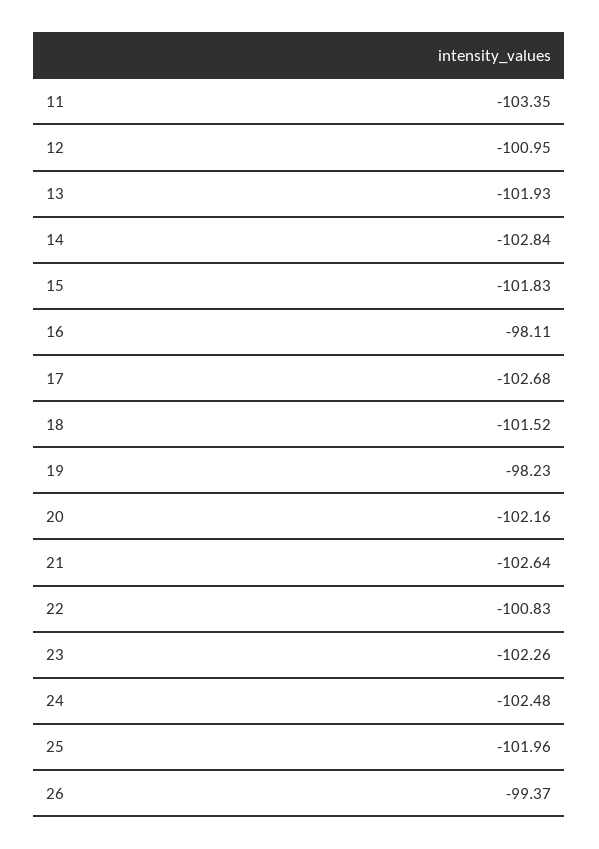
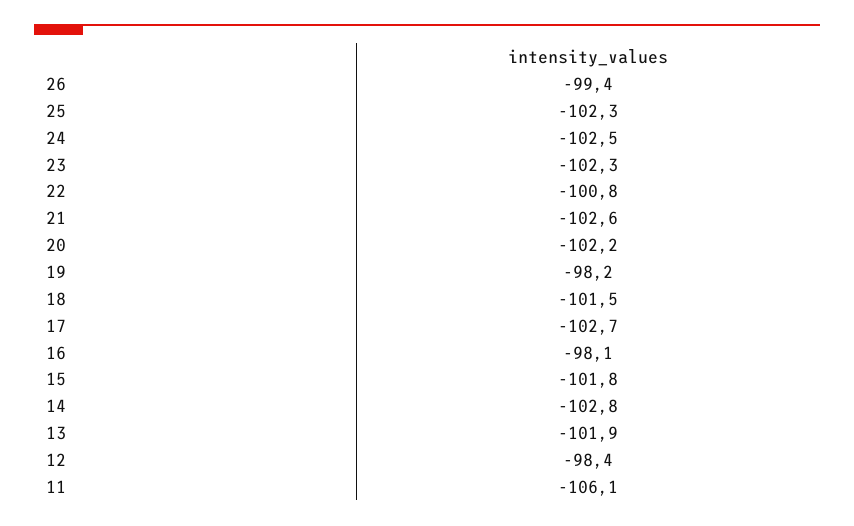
11: -103.35 -> -106.1
12: -100.95 -> -98.4
25: -101.96 -> -102.3

